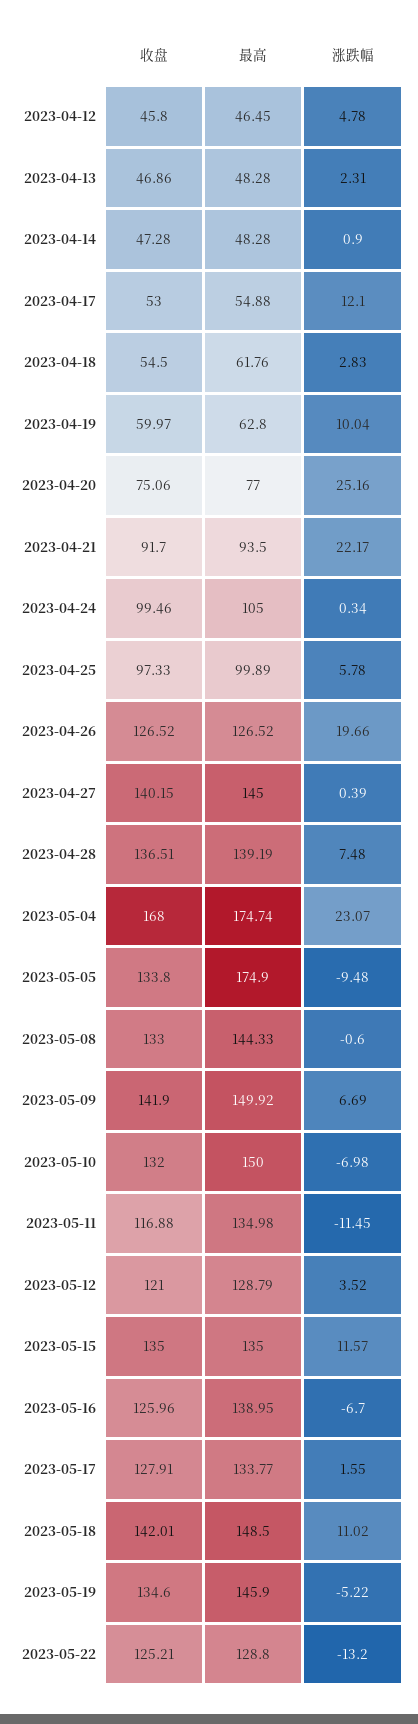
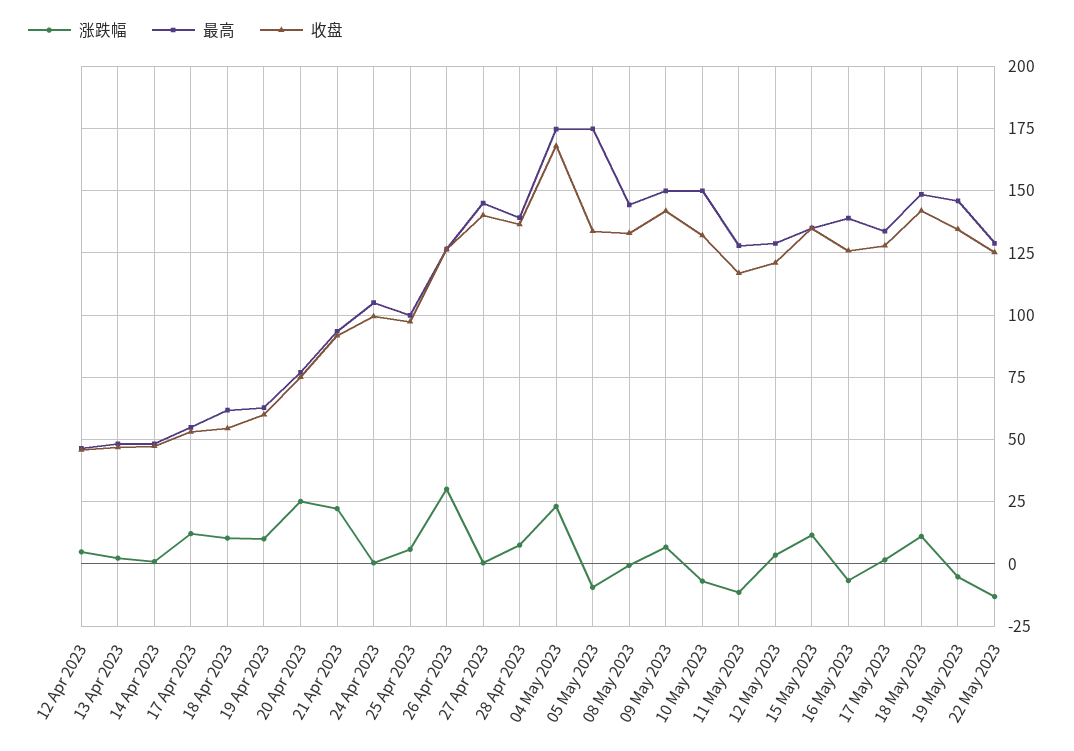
涨跌幅, 2023-04-18: 2.83 -> 10
涨跌幅, 2023-04-26: 19.66 -> 30
最高, 2023-05-11: 134.98 -> 127.5

